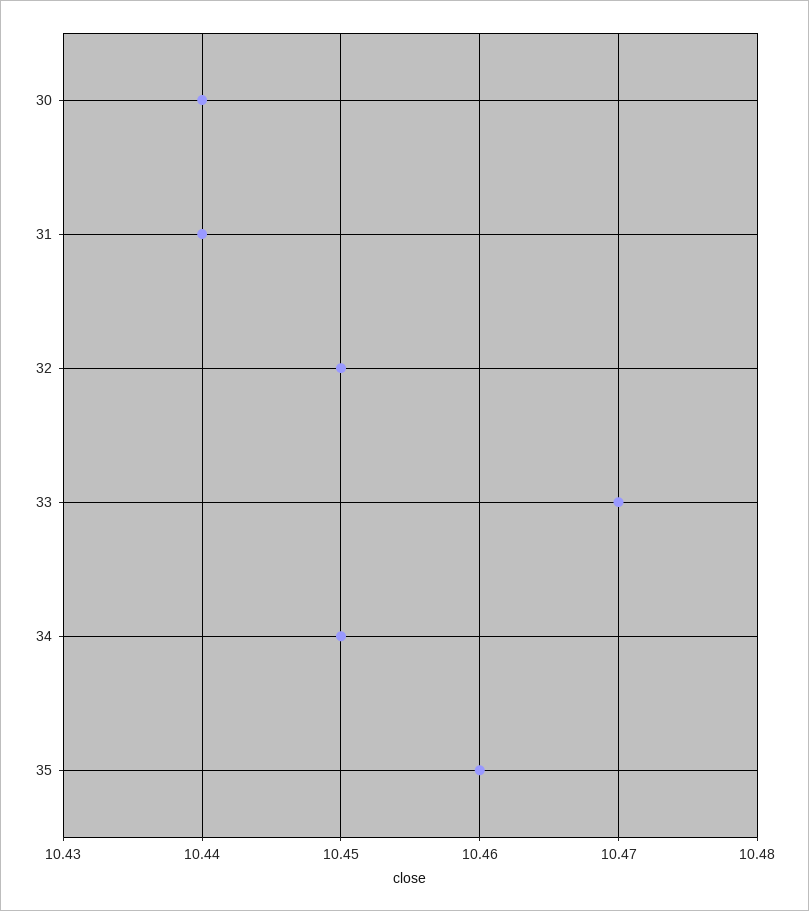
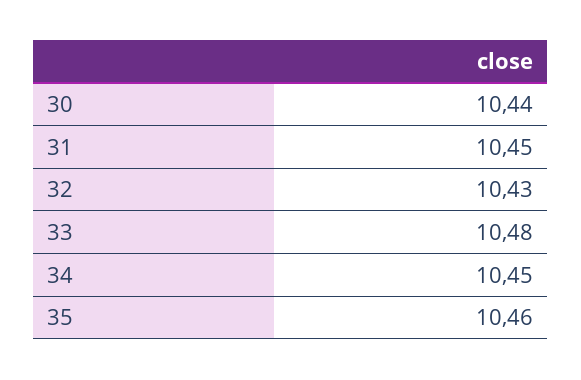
31: 10.44 -> 10.45
32: 10.45 -> 10.43
33: 10.47 -> 10.48

